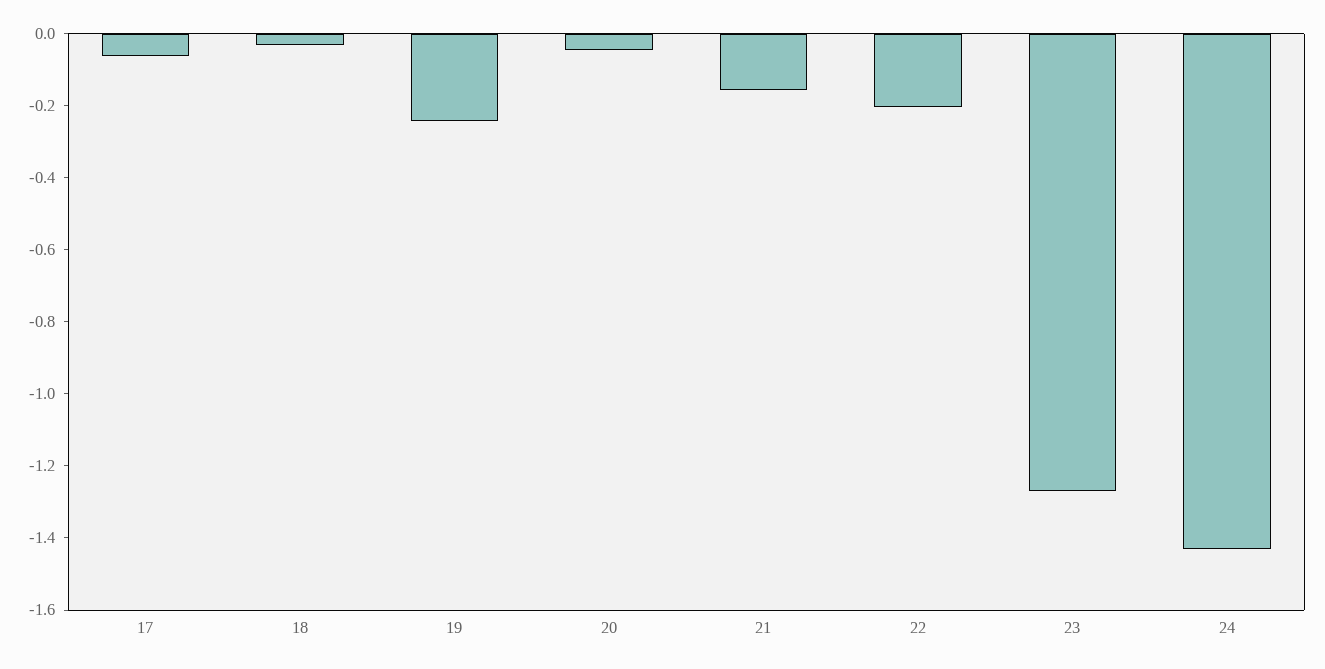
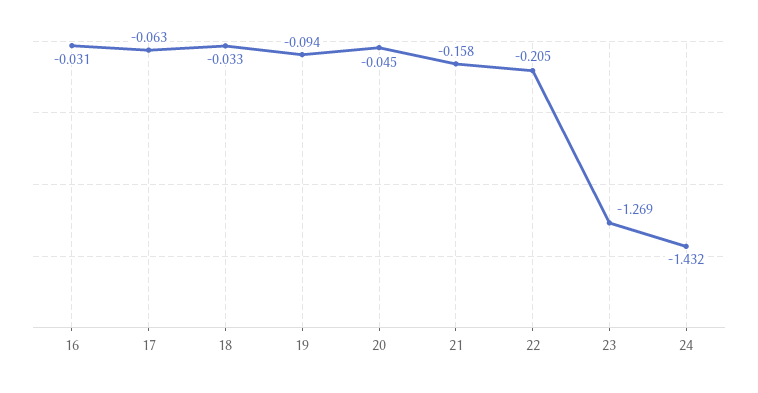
19: -0.25 -> -0.094
16: none -> -0.031

